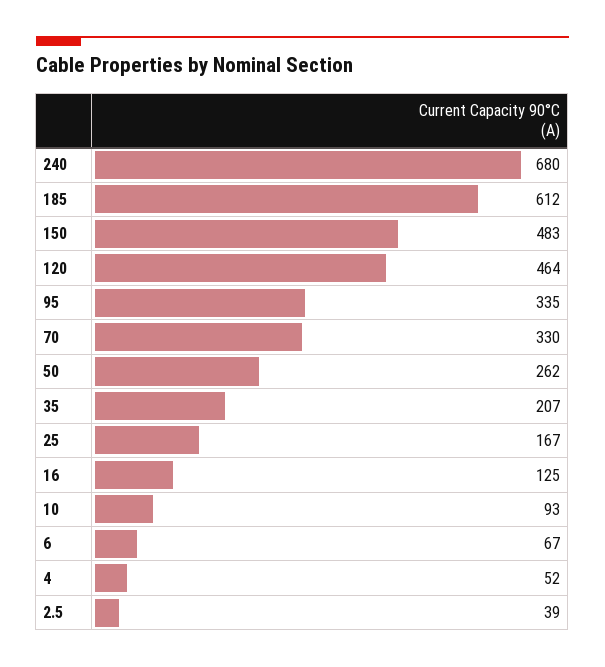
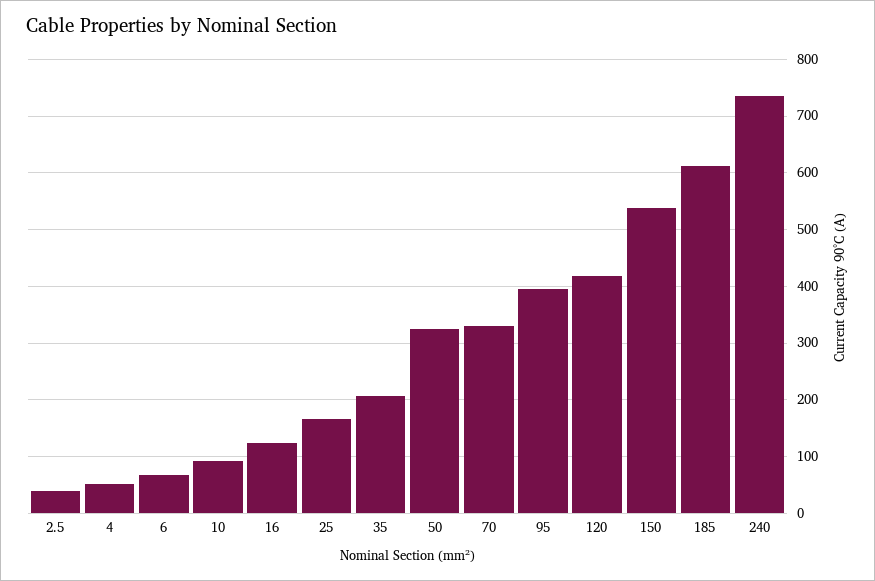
240: 680 -> 740
150: 483 -> 540
120: 464 -> 420
95: 335 -> 400
50: 262 -> 320

